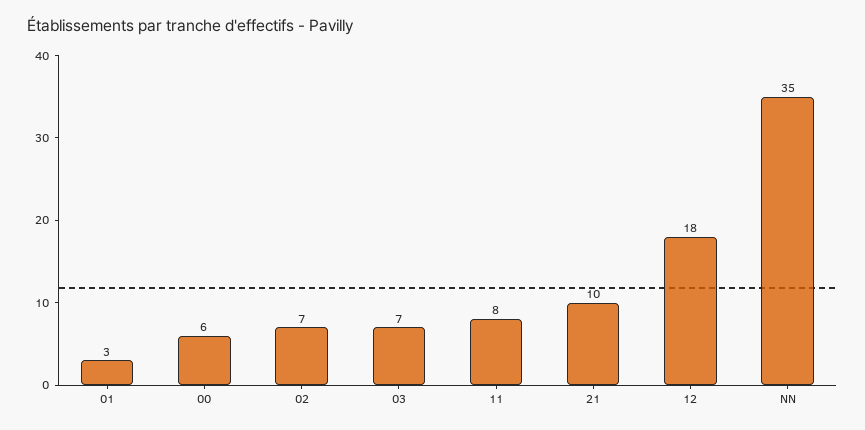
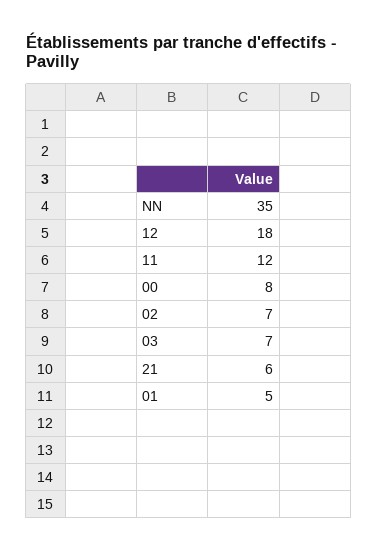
01: 3 -> 5
00: 6 -> 8
11: 8 -> 12
21: 10 -> 6

